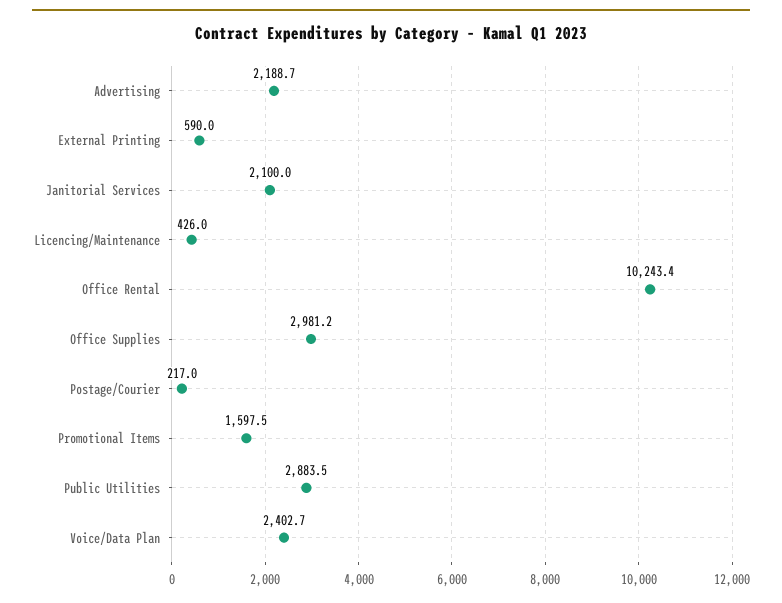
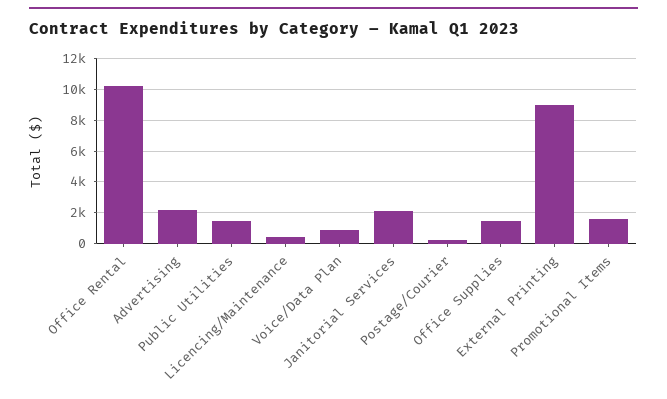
External Printing: 590 -> 9000
Office Supplies: 2981.2 -> 1500
Public Utilities: 2883.5 -> 1500
Voice/Data Plan: 2402.7 -> 1000

